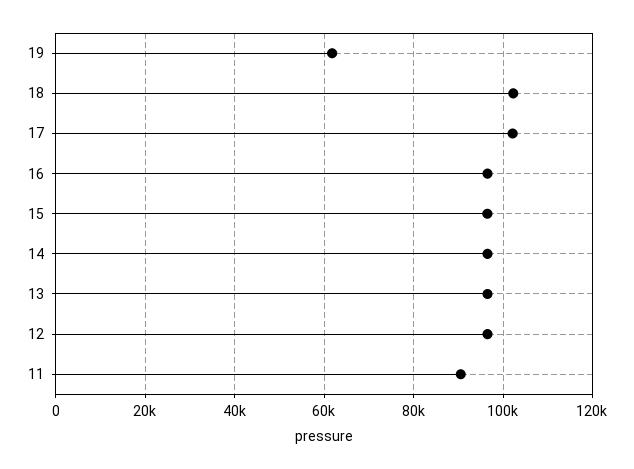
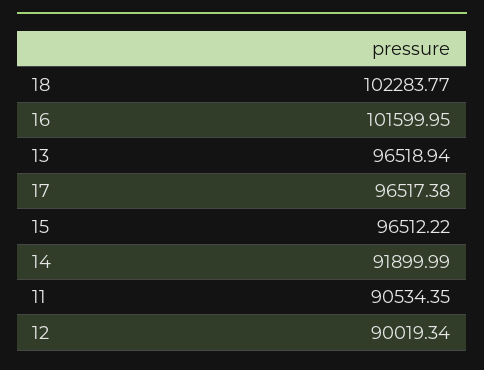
19: 62000 -> none
17: 102000 -> 96517.38
16: 96000 -> 101599.95
14: 96000 -> 91899.99
12: 96000 -> 90019.34

